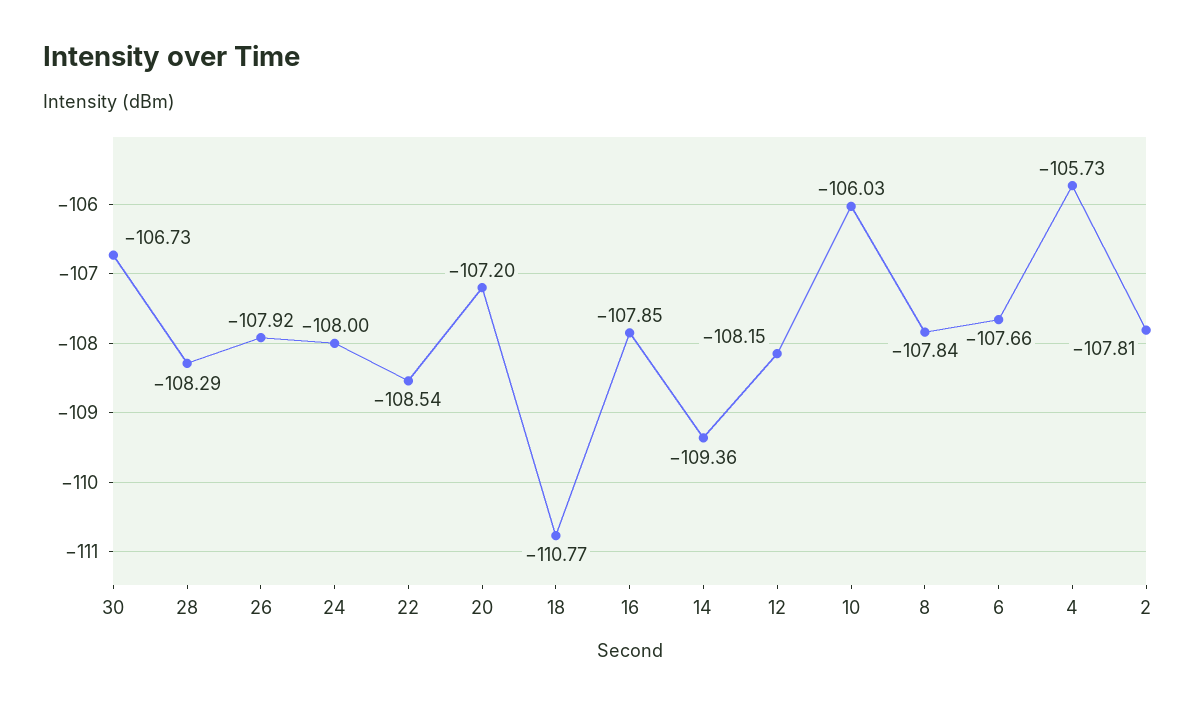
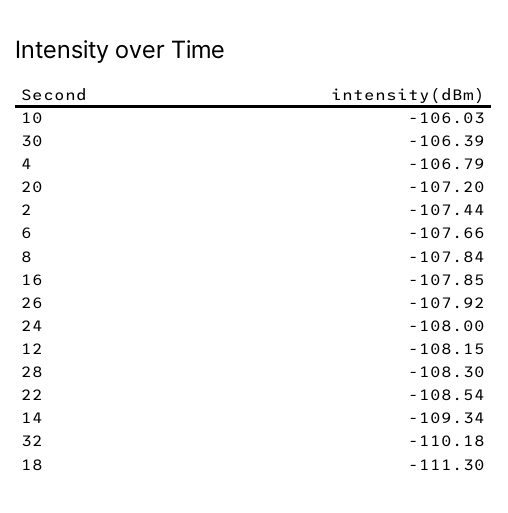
30: -106.73 -> -106.39
28: -108.29 -> -108.3
18: -110.77 -> -111.3
14: -109.36 -> -109.34
4: -105.73 -> -106.79
2: -107.81 -> -107.44
32: none -> -110.18

